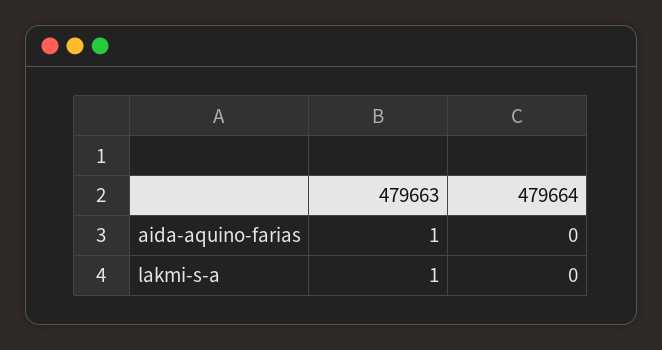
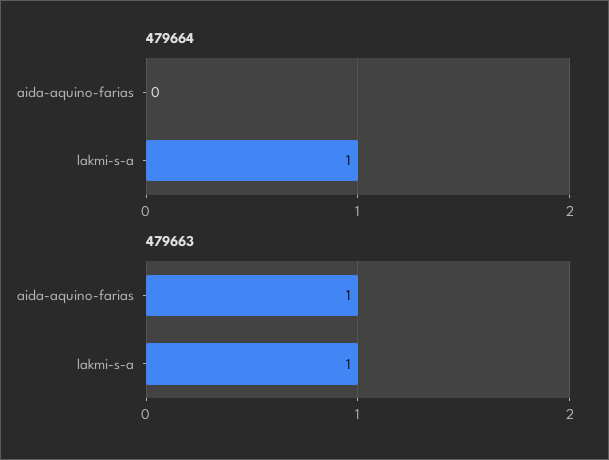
479664, lakmi-s-a: 0 -> 1

